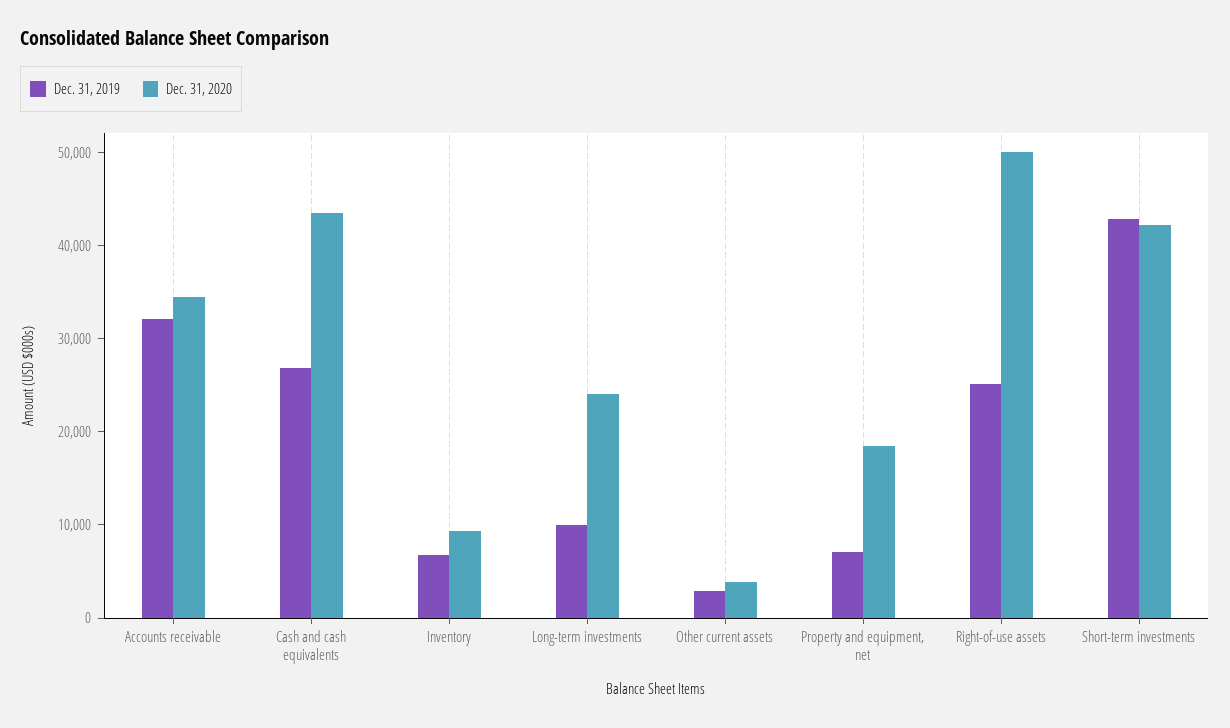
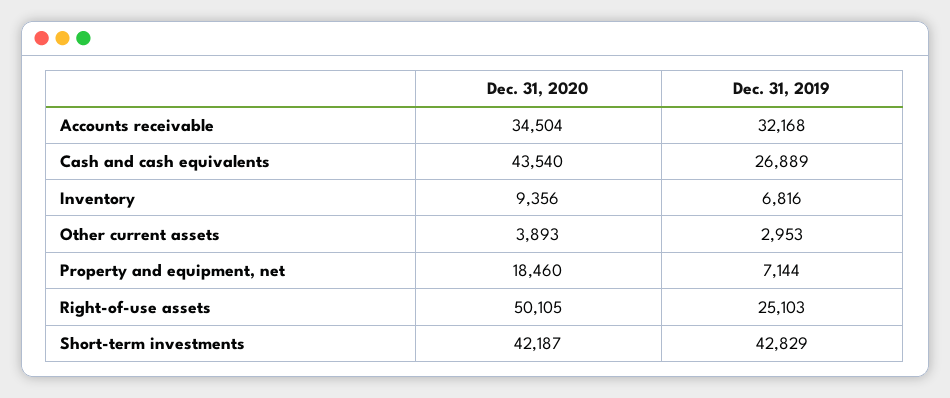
Dec. 31, 2019, Long-term investments: 10000 -> none
Dec. 31, 2020, Long-term investments: 24000 -> none

